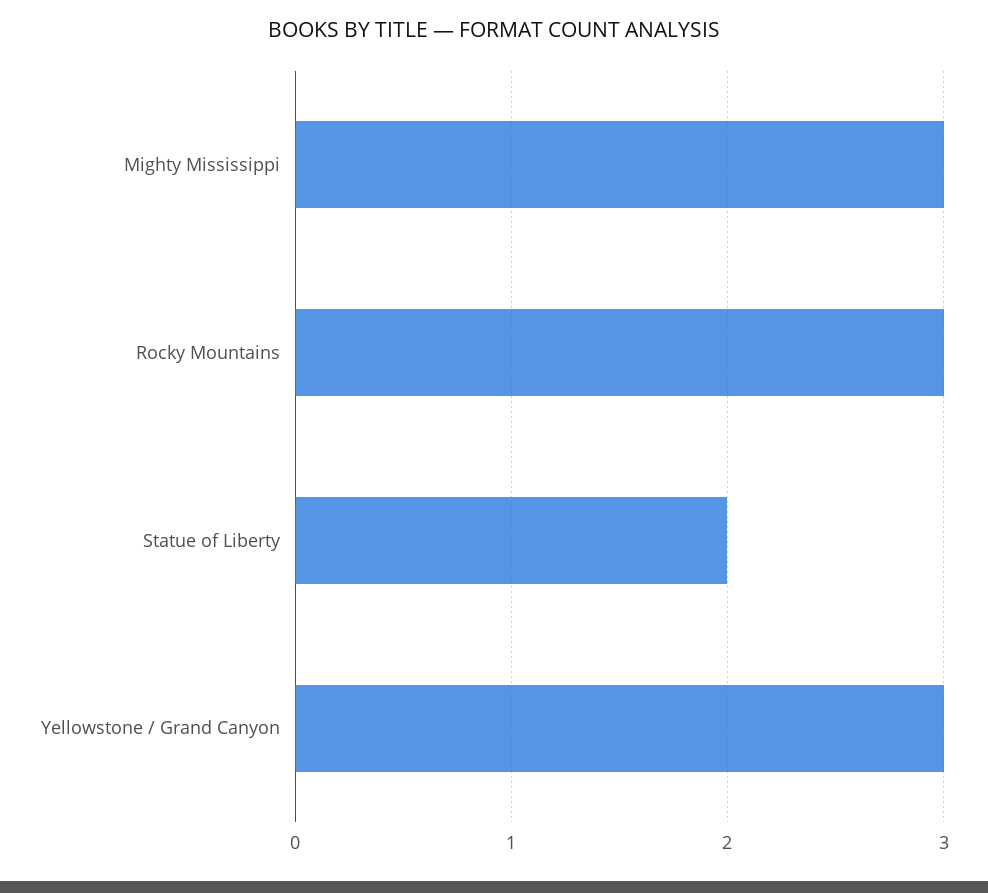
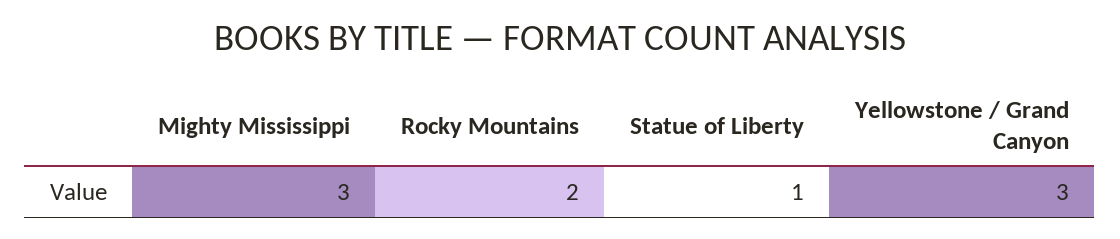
Rocky Mountains: 3 -> 2
Statue of Liberty: 2 -> 1

